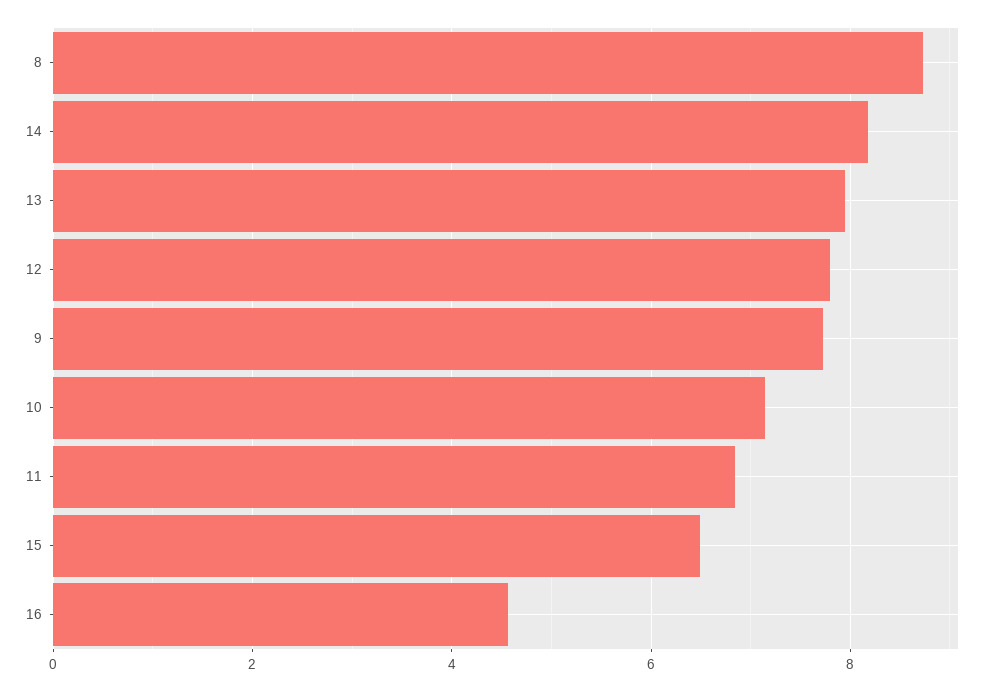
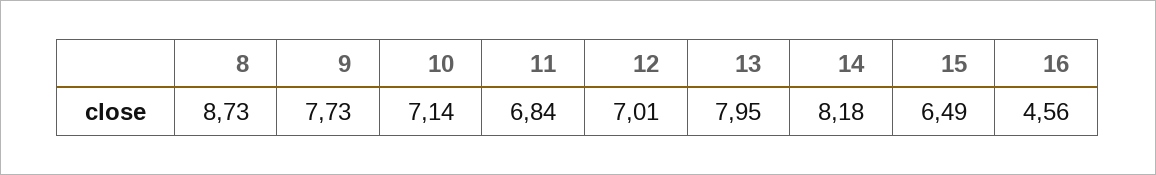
12: 7.8 -> 7.01

